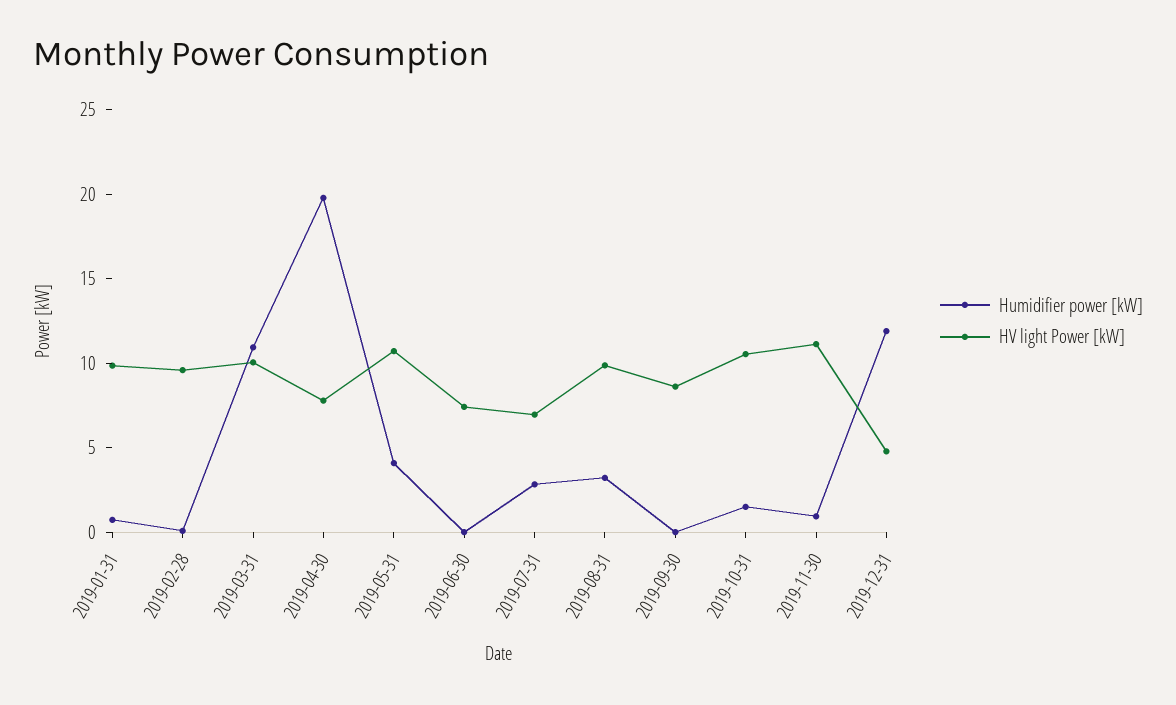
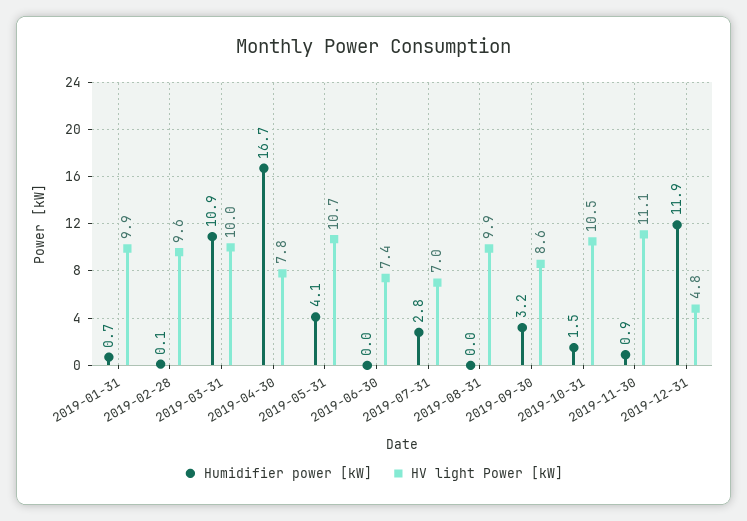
Humidifier power [kW], 2019-04-30: 20 -> 16.7
Humidifier power [kW], 2019-08-31: 3 -> 0
Humidifier power [kW], 2019-09-30: 0 -> 3.2

